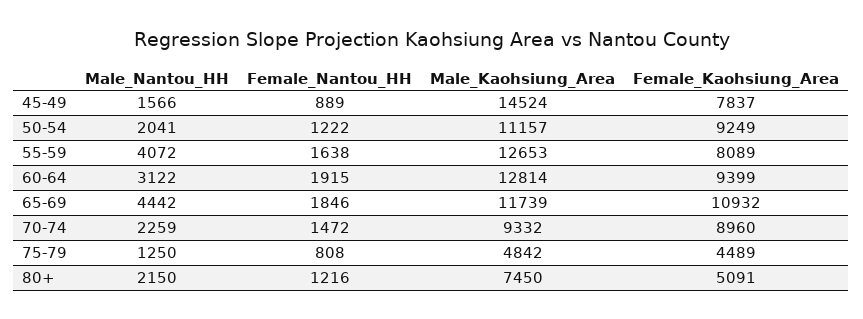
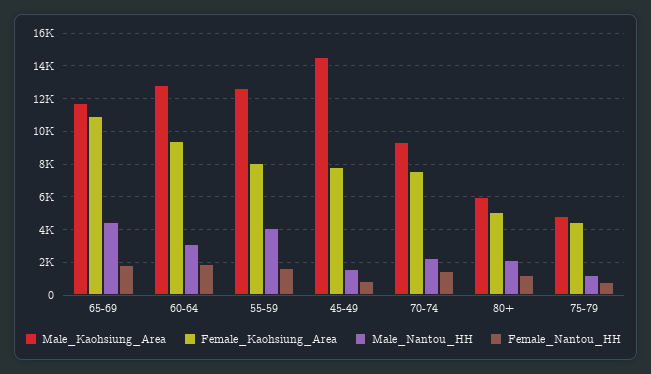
Male_Nantou_HH, 50-54: 2041 -> none
Female_Nantou_HH, 50-54: 1222 -> none
Male_Kaohsiung_Area, 50-54: 11157 -> none
Female_Kaohsiung_Area, 50-54: 9249 -> none
Female_Kaohsiung_Area, 70-74: 8960 -> 7500
Male_Kaohsiung_Area, 80+: 7450 -> 6000

